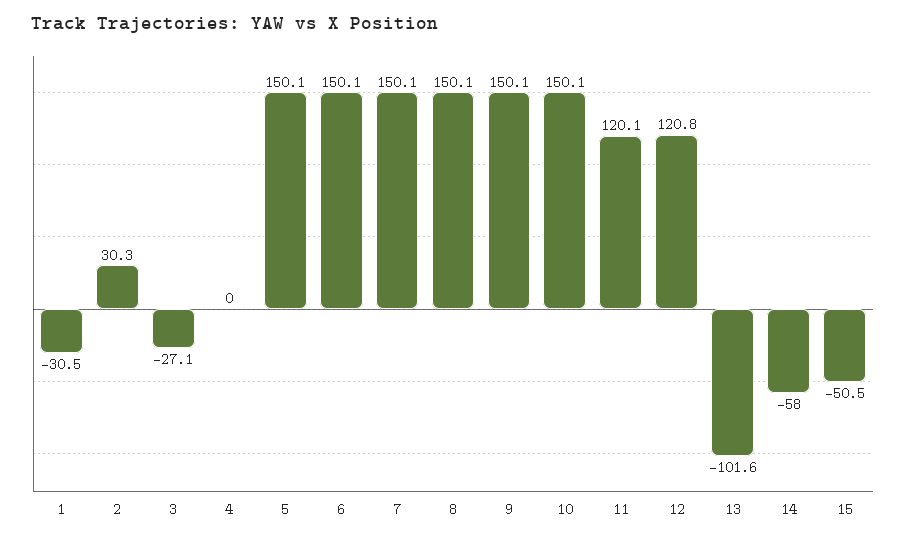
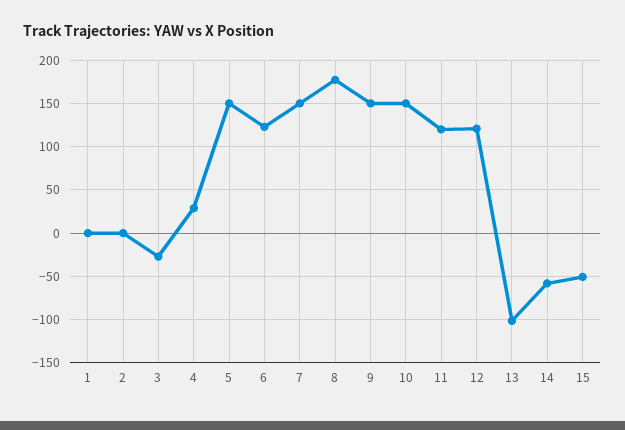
1: -30.5 -> 0
2: 30.3 -> 0
4: 0 -> 30
6: 150.1 -> 120
8: 150.1 -> 180

